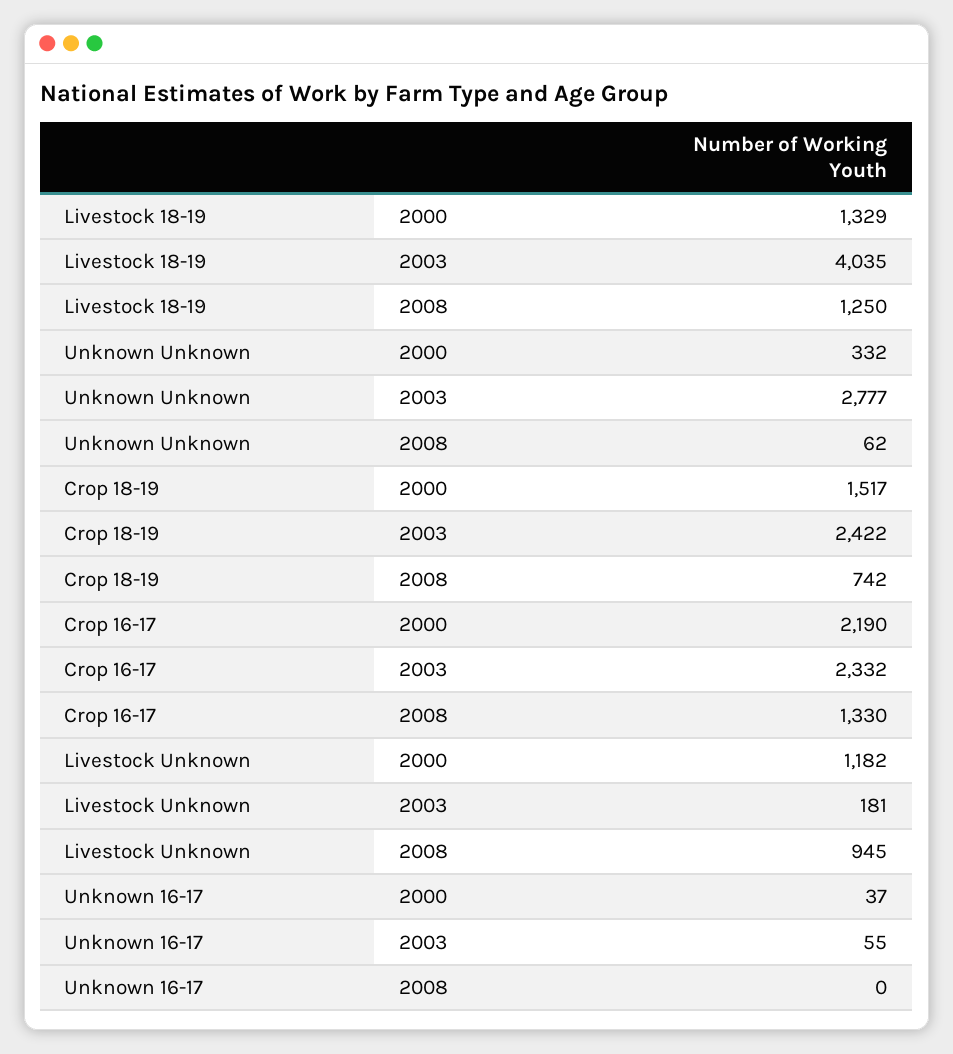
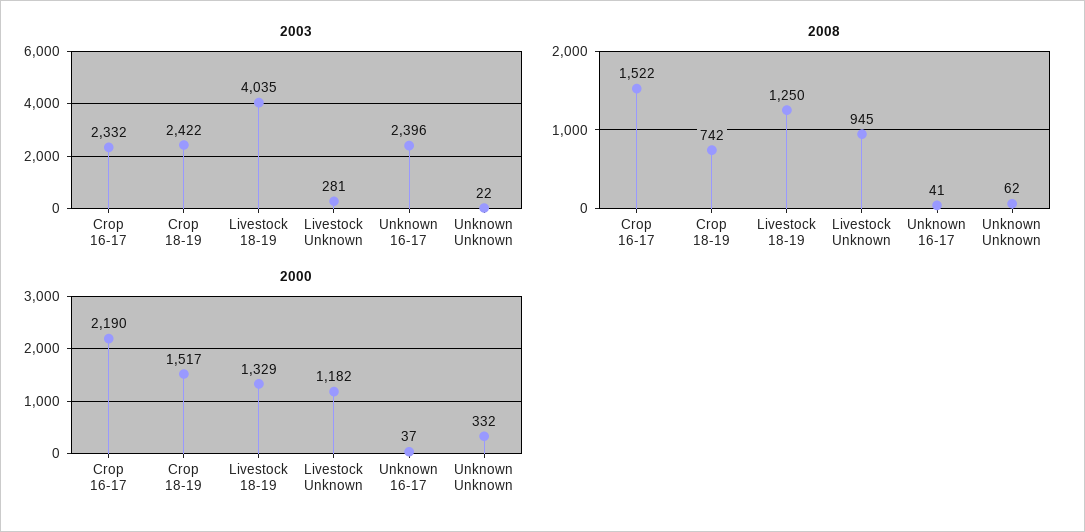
2003, Unknown Unknown: 2777 -> 22
2008, Crop 16-17: 1330 -> 1522
2003, Livestock Unknown: 181 -> 281
2003, Unknown 16-17: 55 -> 2396
2008, Unknown 16-17: 0 -> 41

